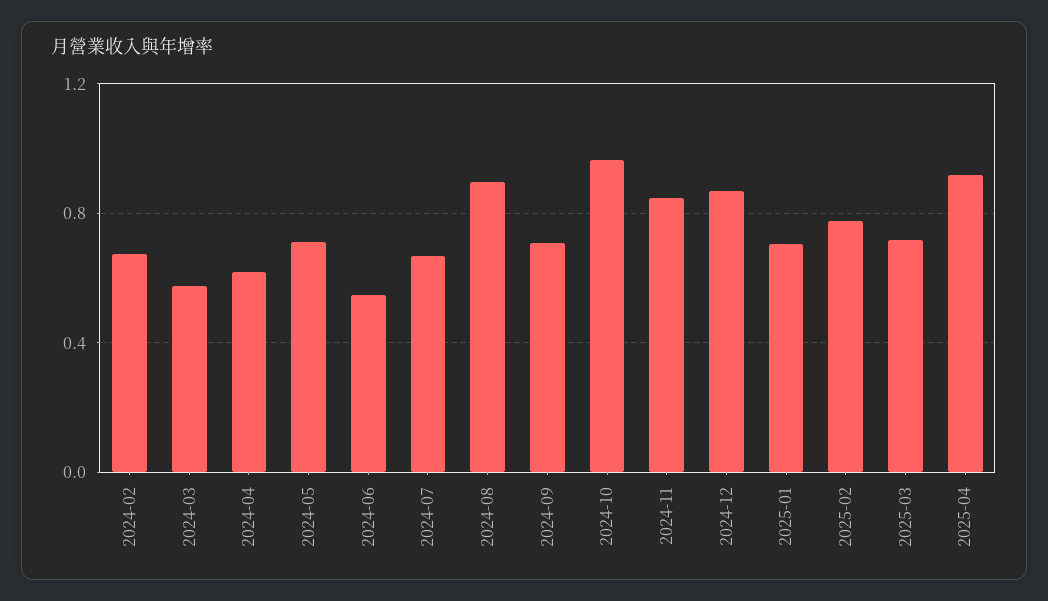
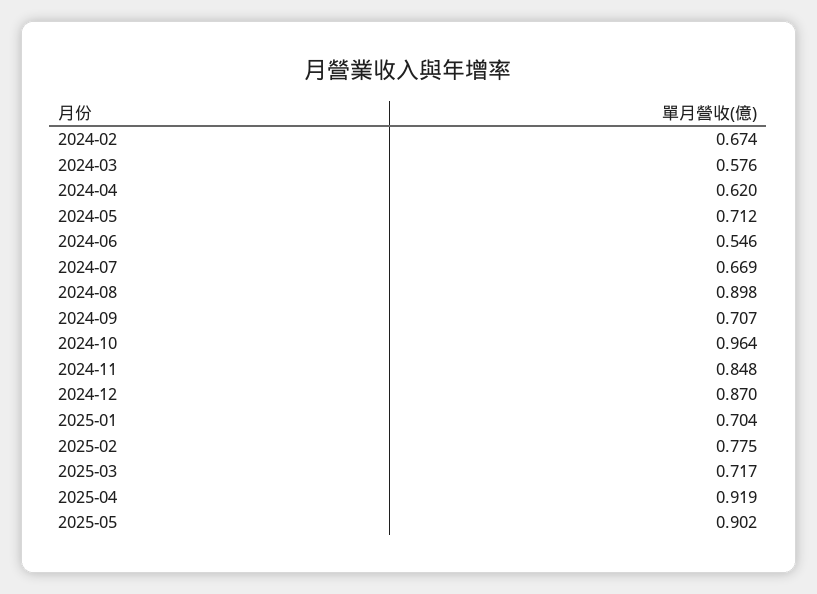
2025-05: none -> 0.902

